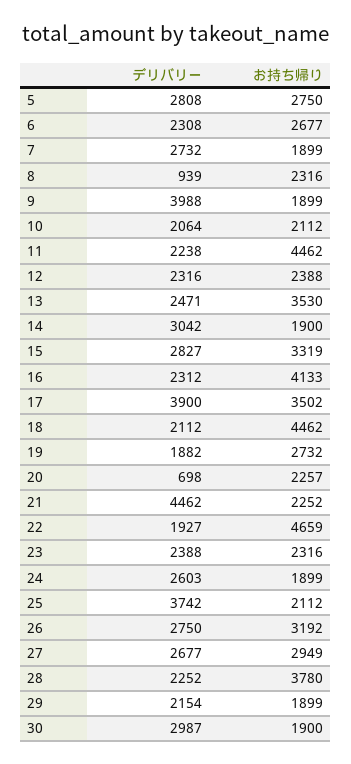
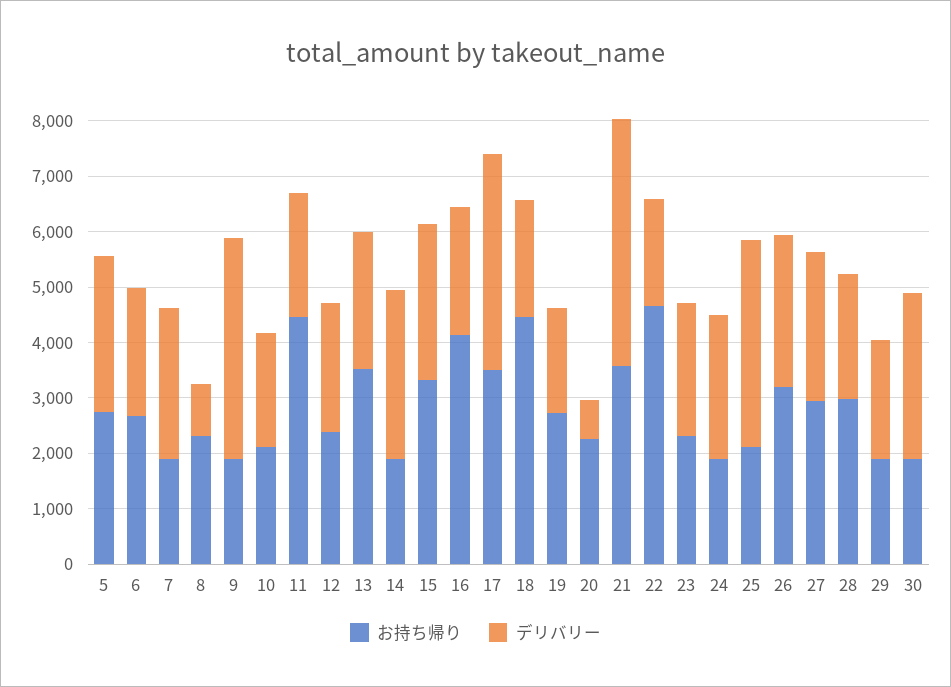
お持ち帰り, 21: 2252 -> 3600
お持ち帰り, 28: 3780 -> 3000

